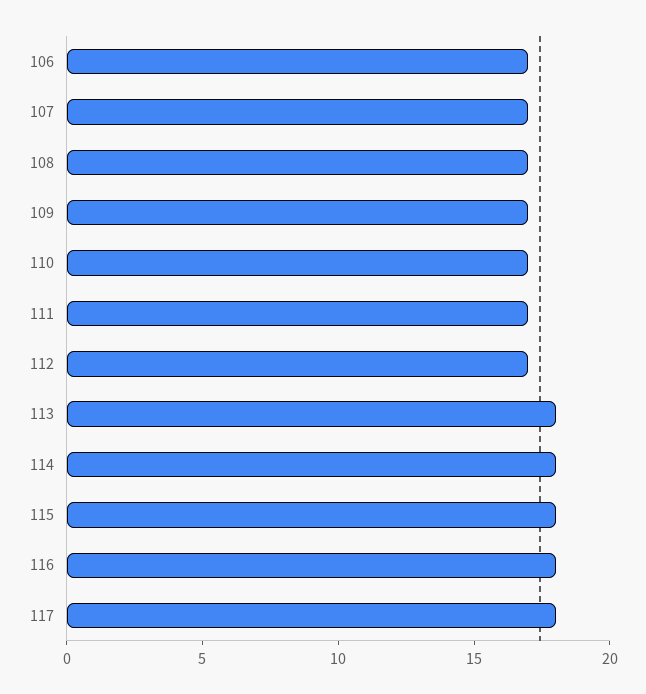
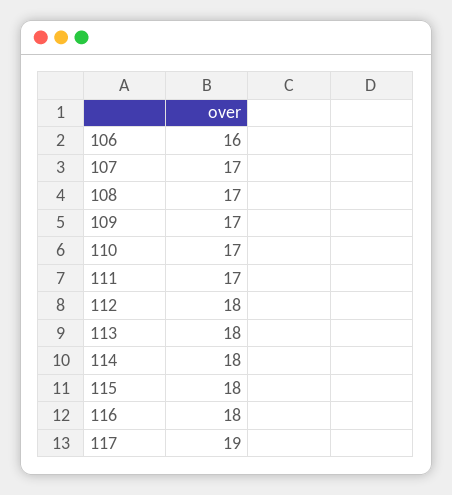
106: 17 -> 16
112: 17 -> 18
117: 18 -> 19

